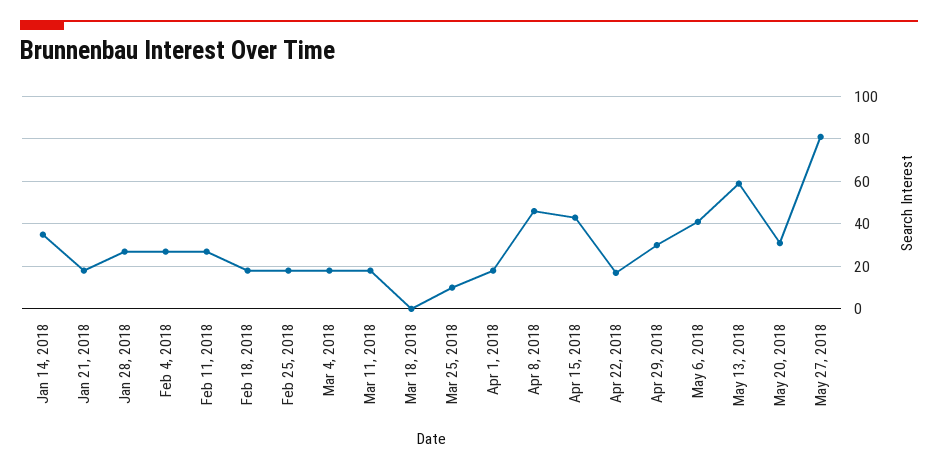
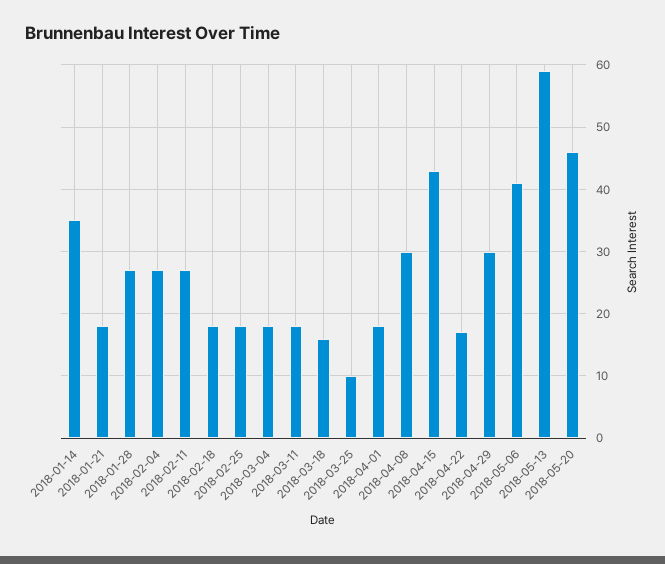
Mar 18, 2018: 0 -> 16
Apr 8, 2018: 45 -> 30
May 20, 2018: 30 -> 46
May 27, 2018: 80 -> none

